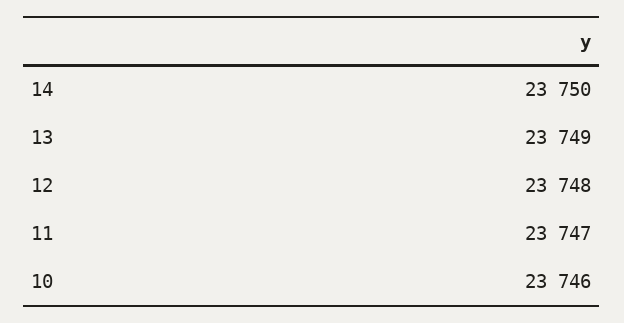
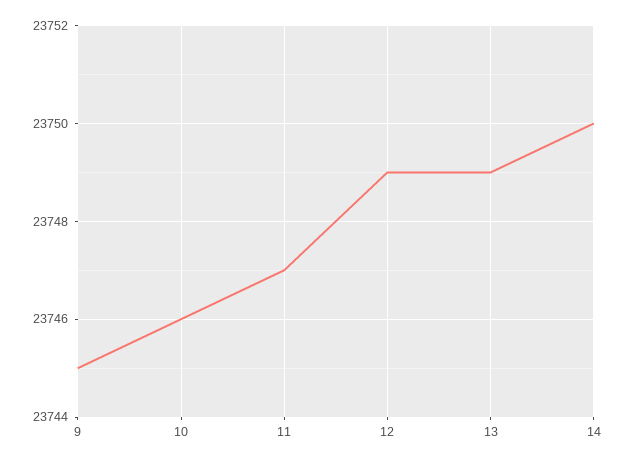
12: 23748 -> 23749
9: none -> 23745

